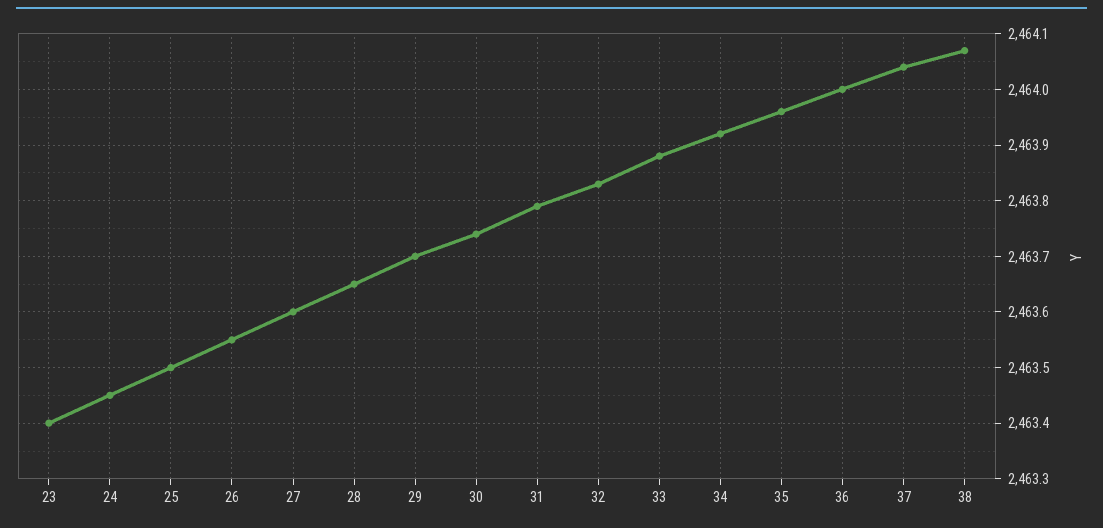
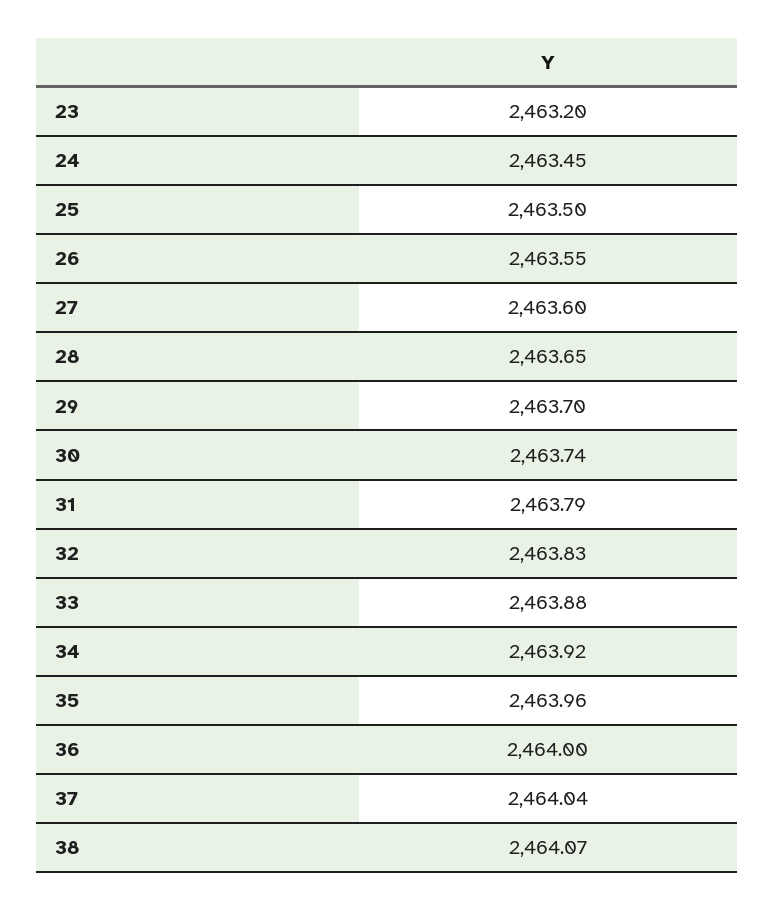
23: 2463.4 -> 2463.2

